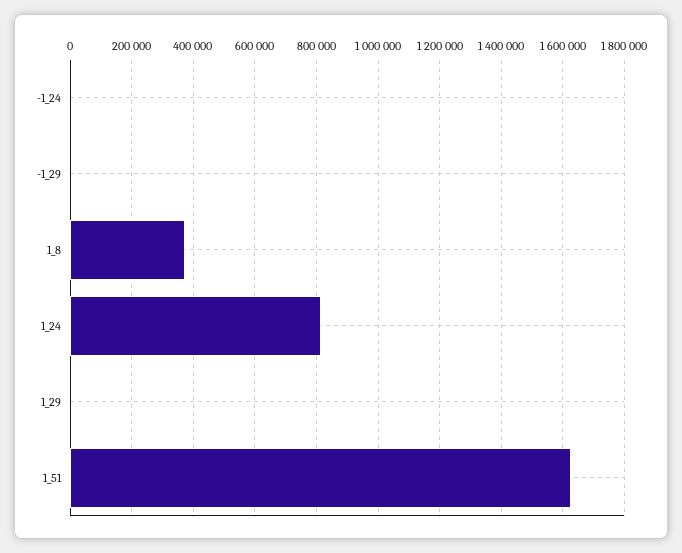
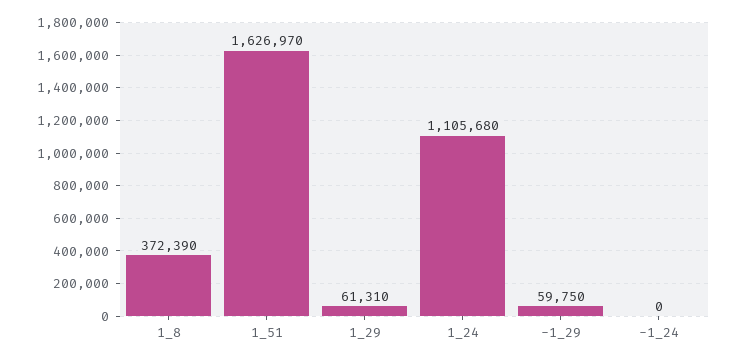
-1_29: 0 -> 59750
1_24: 820000 -> 1105680
1_29: 0 -> 61310

